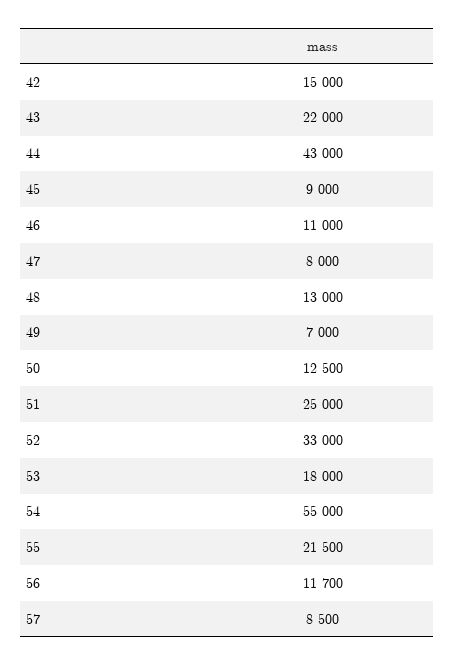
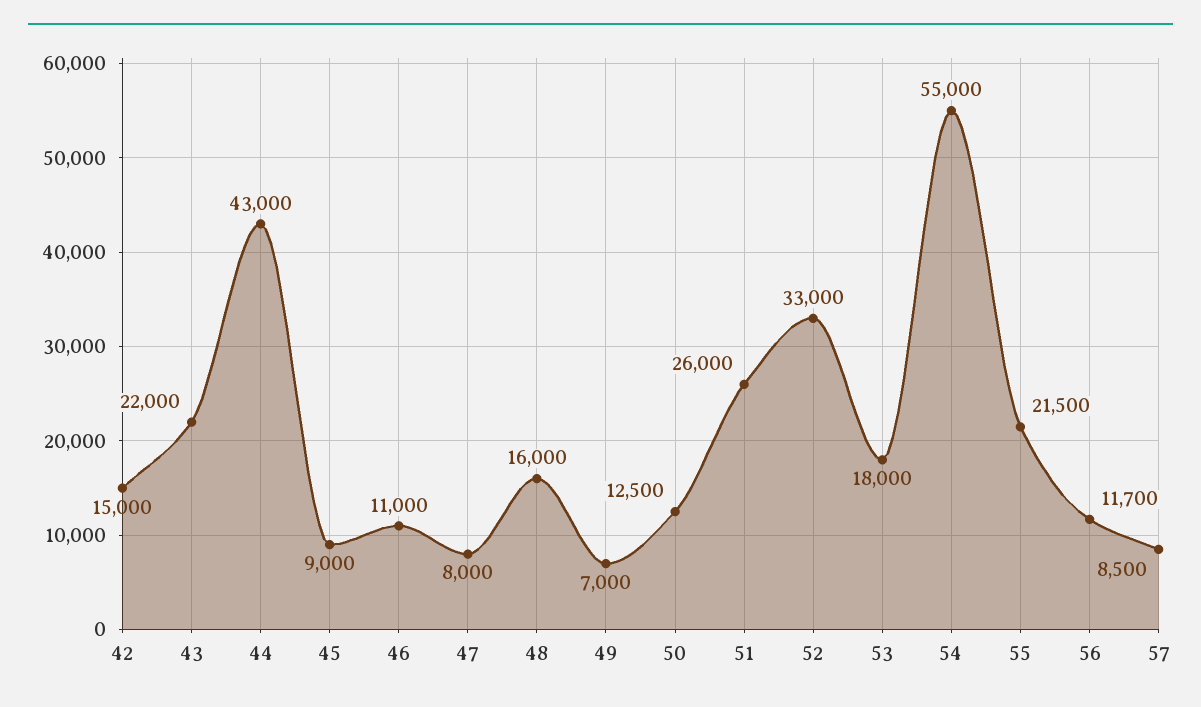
48: 13000 -> 16000
51: 25000 -> 26000

